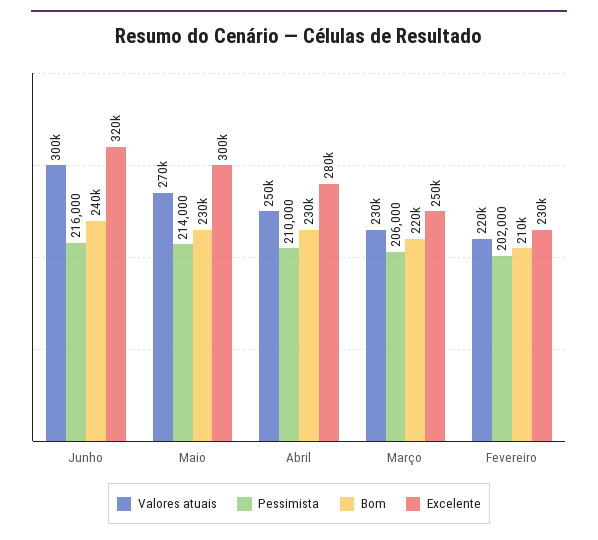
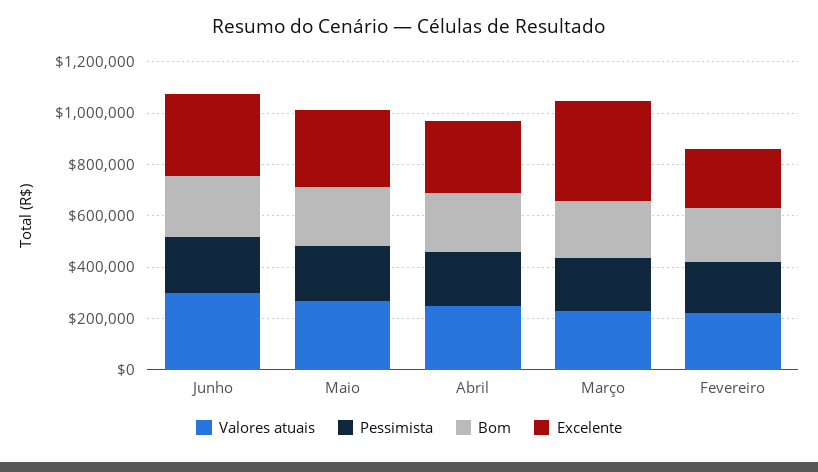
Excelente, Março: 250000 -> 400000

